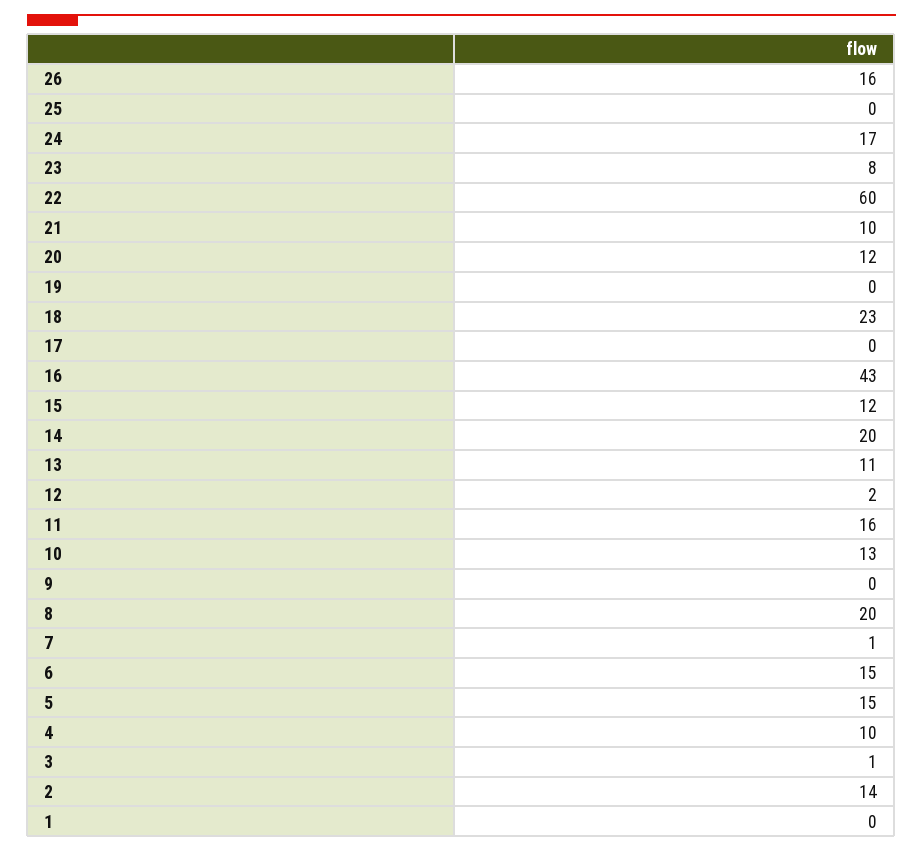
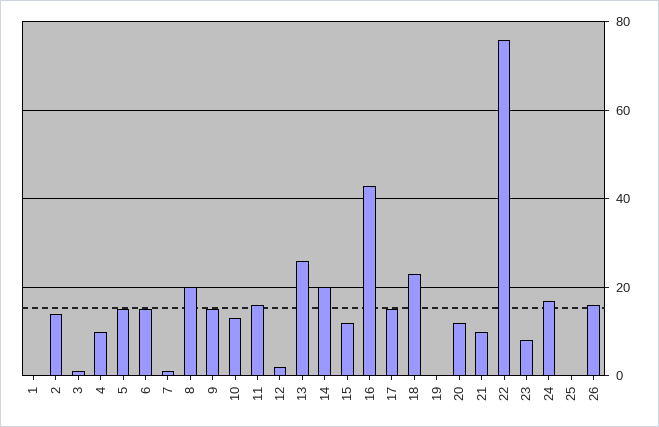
22: 60 -> 75
17: 0 -> 15
13: 11 -> 25
9: 0 -> 15

